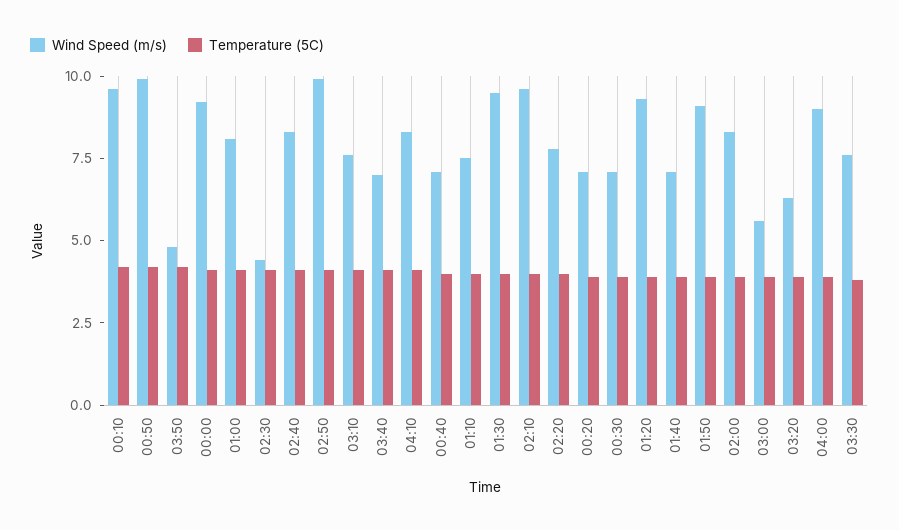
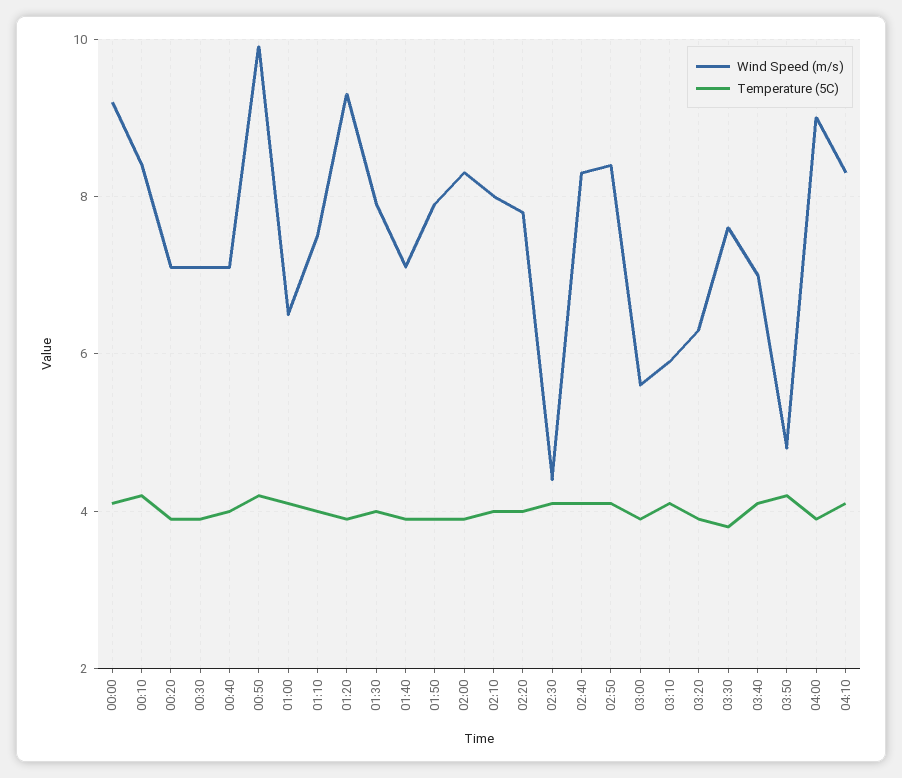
Wind Speed (m/s), 00:10: 9.5 -> 8.5
Wind Speed (m/s), 01:00: 8 -> 6.5
Wind Speed (m/s), 02:50: 10 -> 8.5
Wind Speed (m/s), 03:10: 7.5 -> 6
Wind Speed (m/s), 01:30: 9.5 -> 8
Wind Speed (m/s), 02:10: 9.5 -> 8
Wind Speed (m/s), 01:50: 9 -> 8

